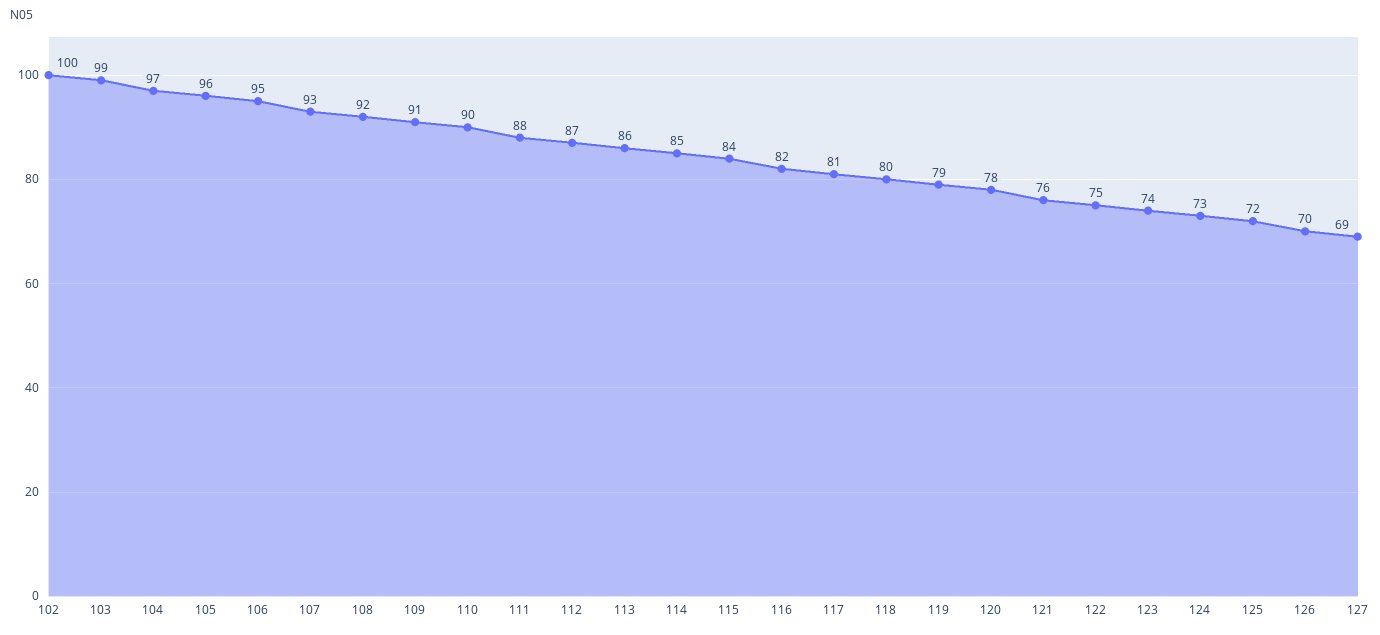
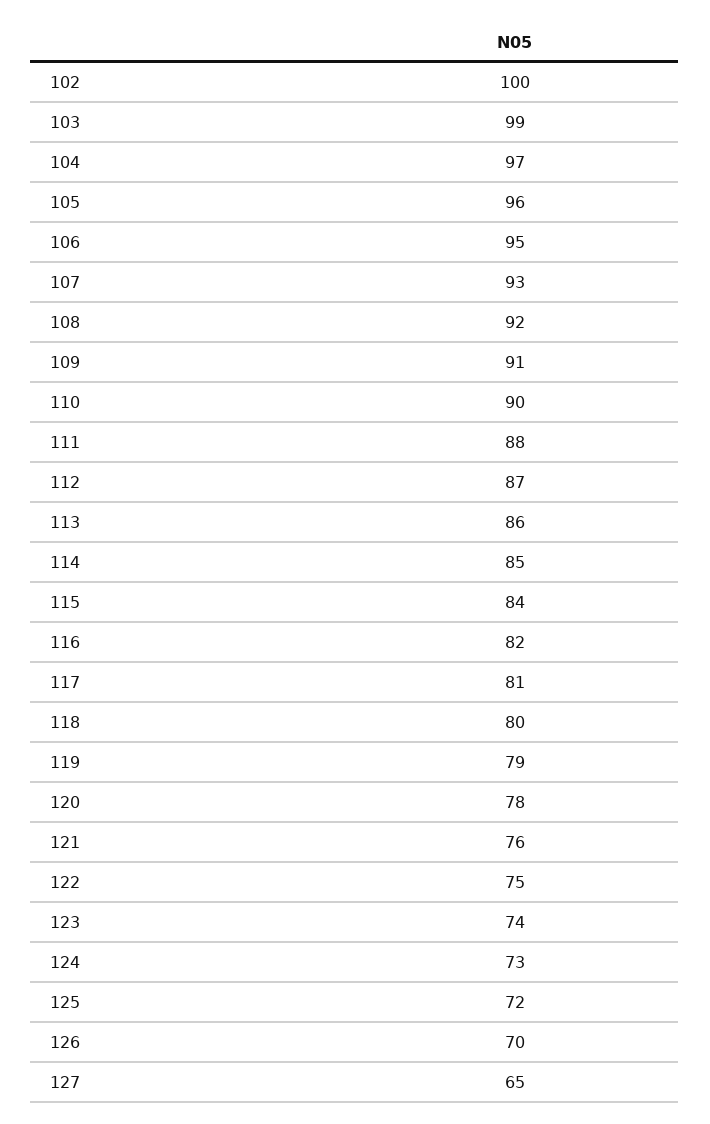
127: 69 -> 65

